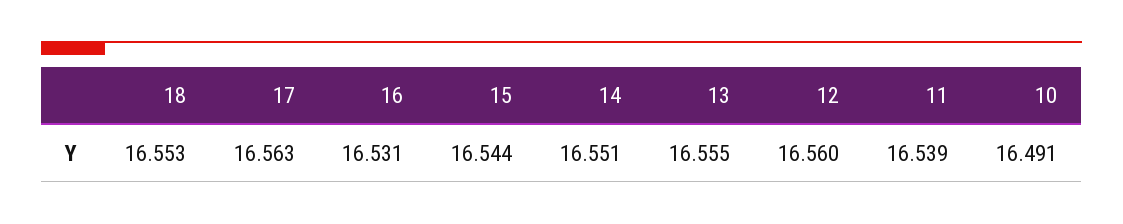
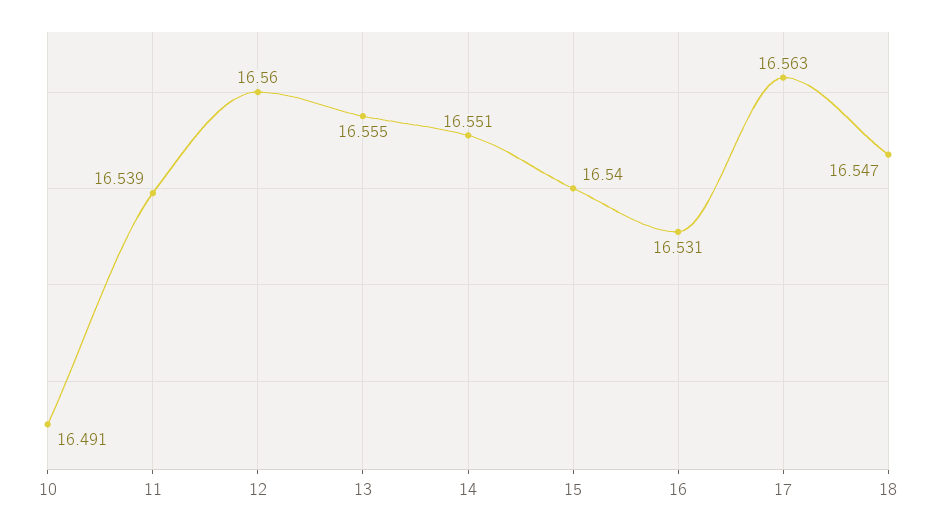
18: 16.553 -> 16.547
15: 16.544 -> 16.54

